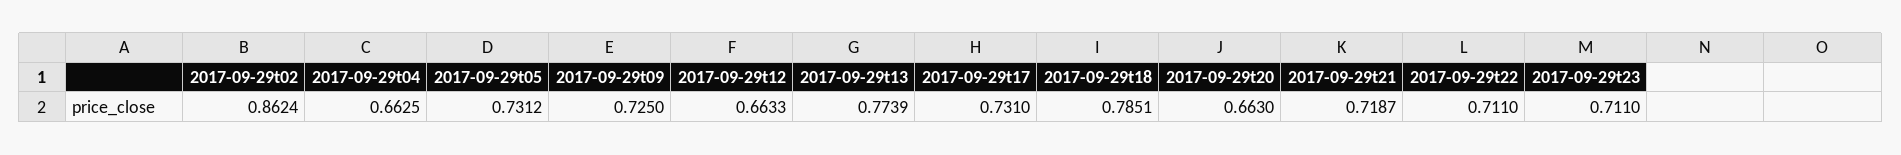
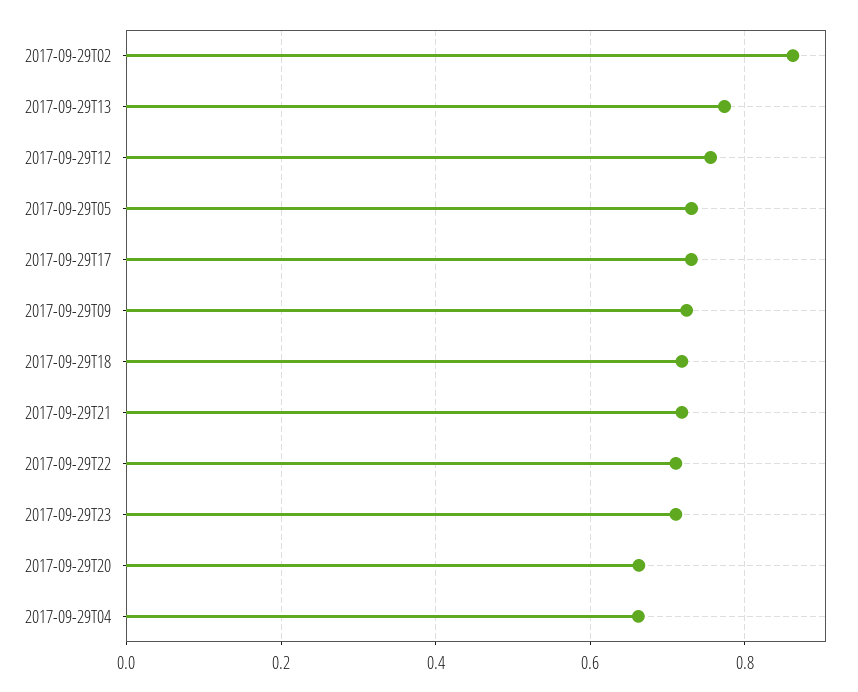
2017-09-29t12: 0.6633 -> 0.76
2017-09-29t18: 0.7851 -> 0.72

